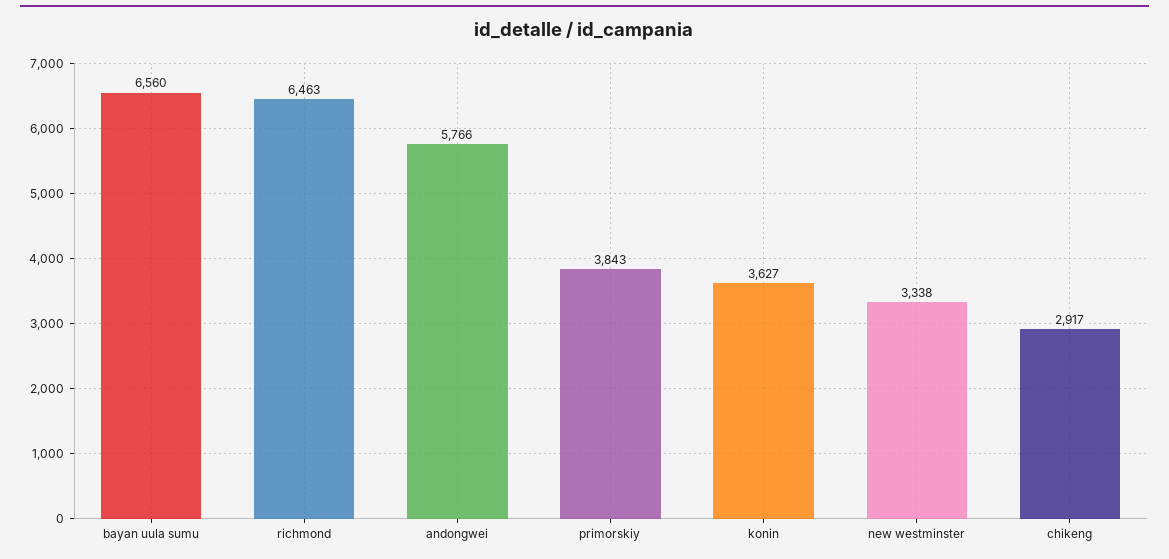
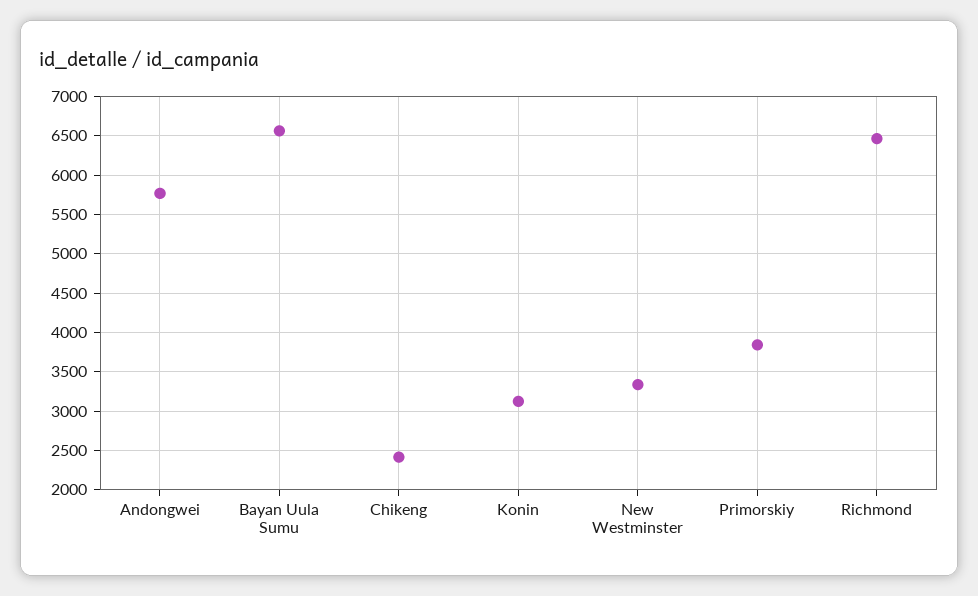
konin: 3627 -> 3100
chikeng: 2917 -> 2400

